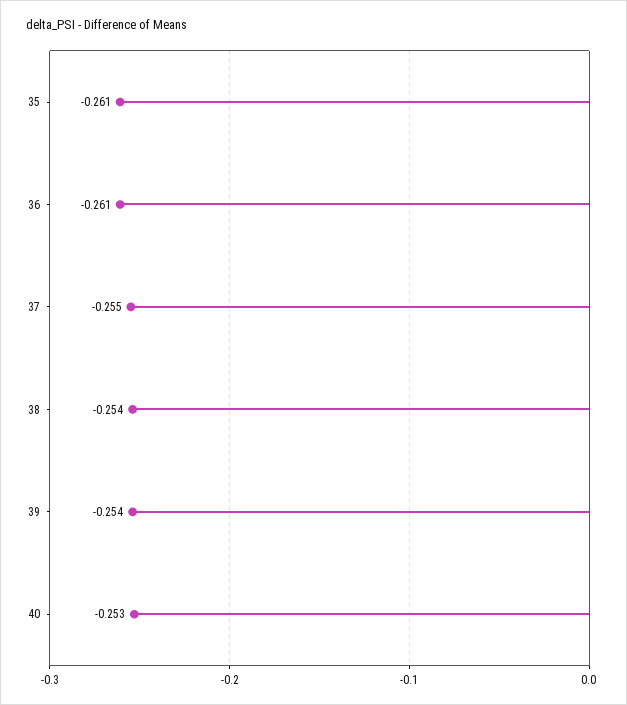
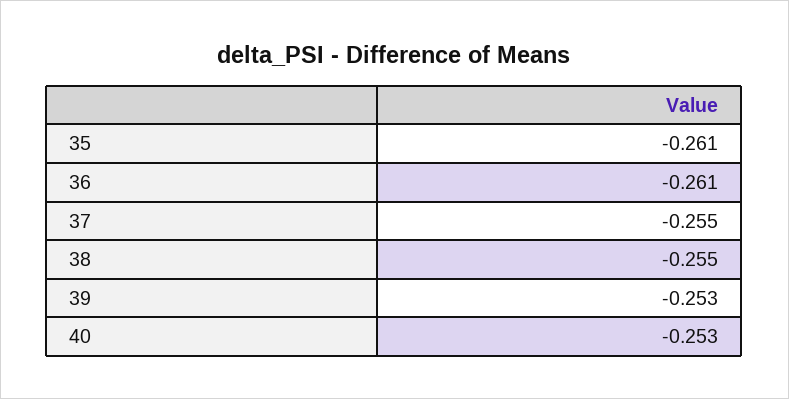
38: -0.254 -> -0.255
39: -0.254 -> -0.253

